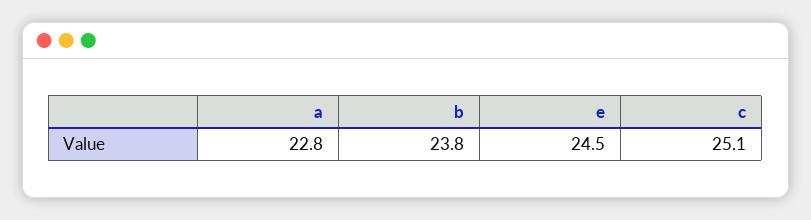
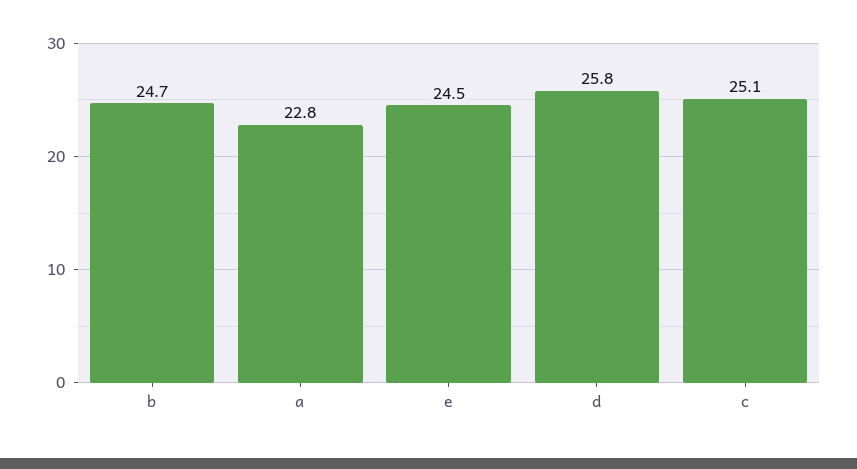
b: 23.8 -> 24.7
d: none -> 25.8

